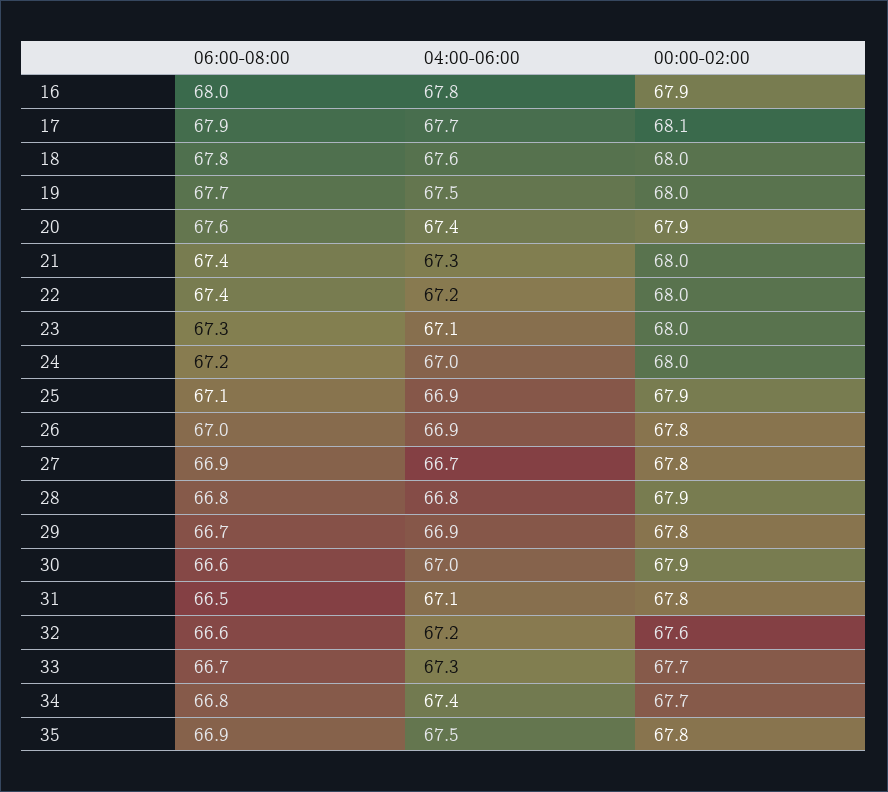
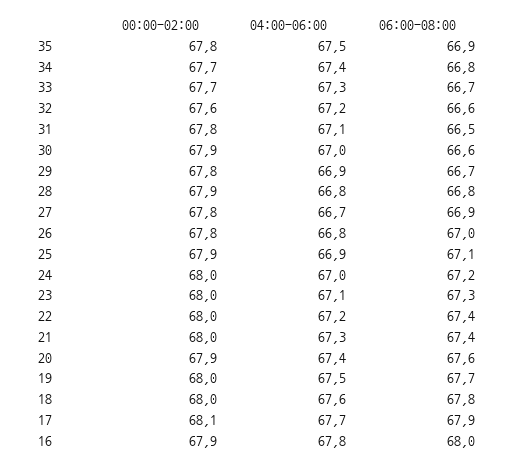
04:00-06:00, 26: 66.9 -> 66.8

